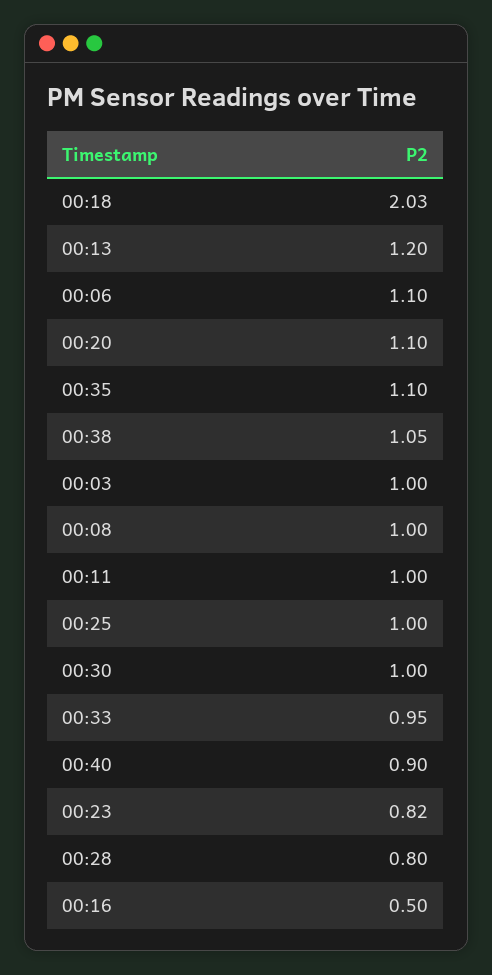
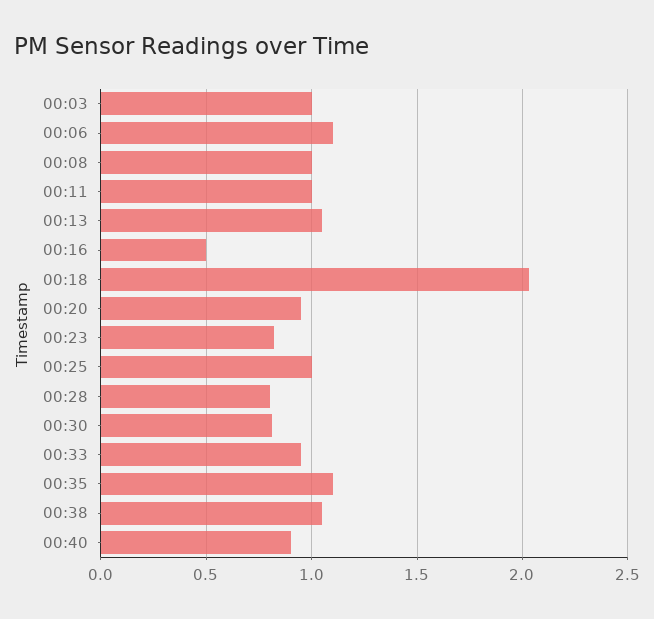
00:13: 1.2 -> 1.05
00:20: 1.1 -> 0.95
00:30: 1 -> 0.8

